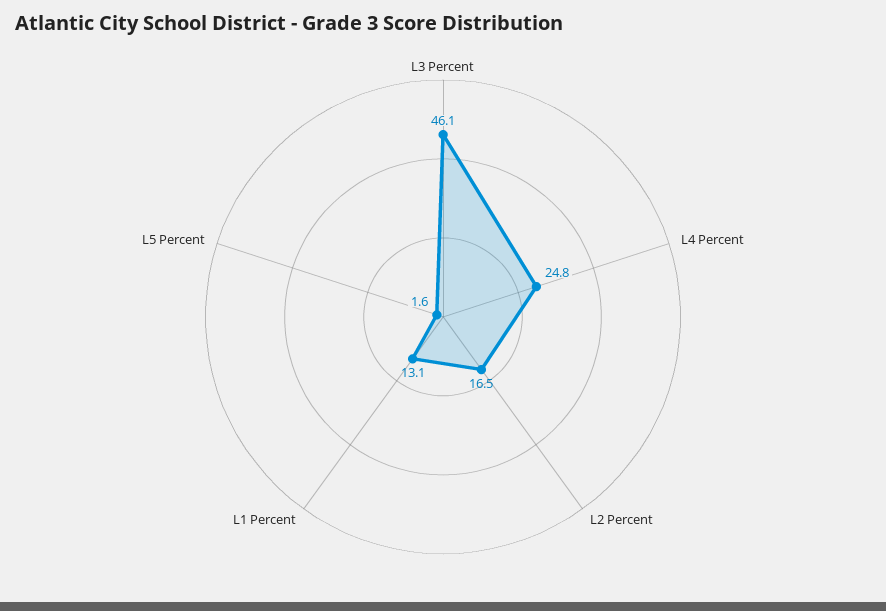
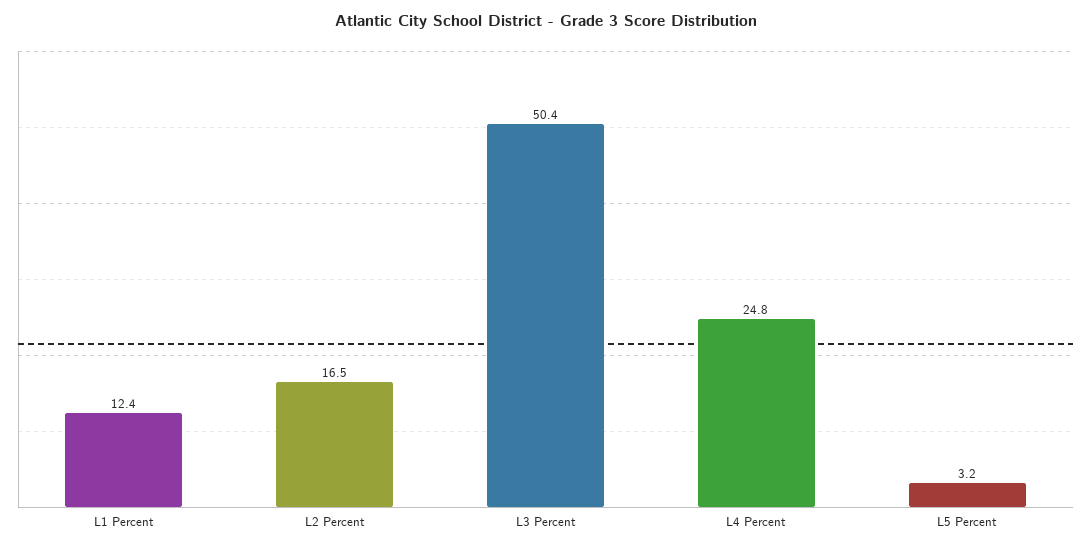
L3 Percent: 46.1 -> 50.4
L1 Percent: 13.1 -> 12.4
L5 Percent: 1.6 -> 3.2

